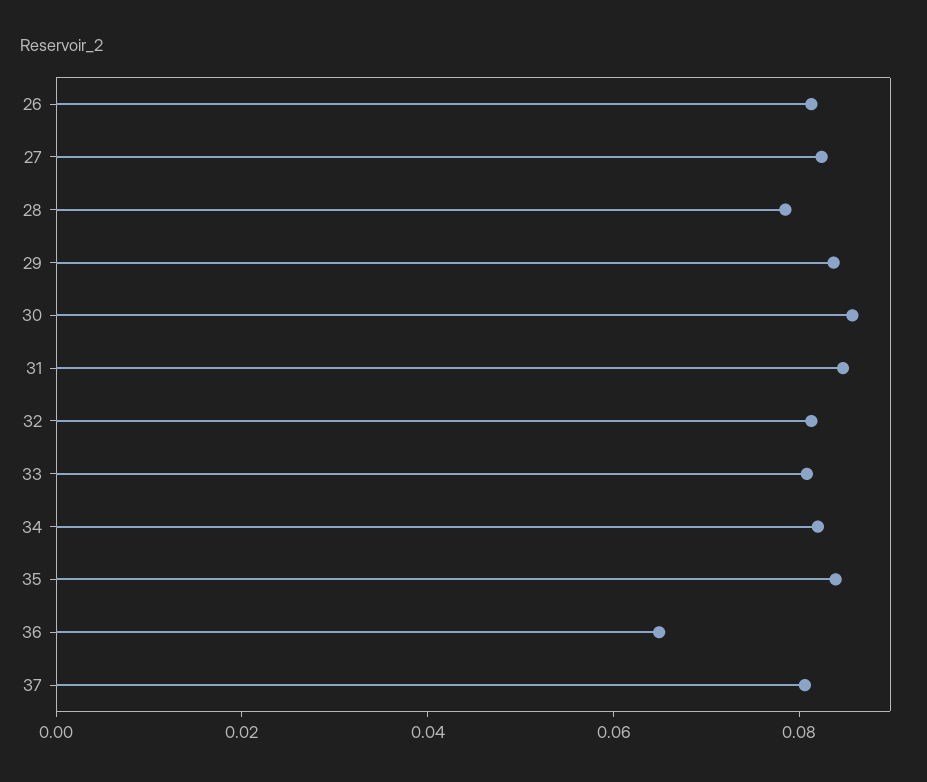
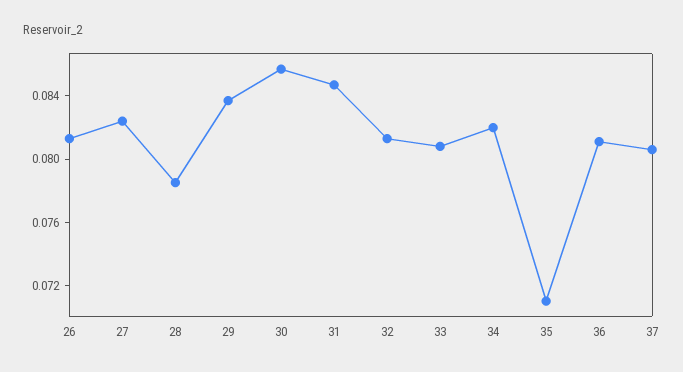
35: 0.085 -> 0.071
36: 0.065 -> 0.081

